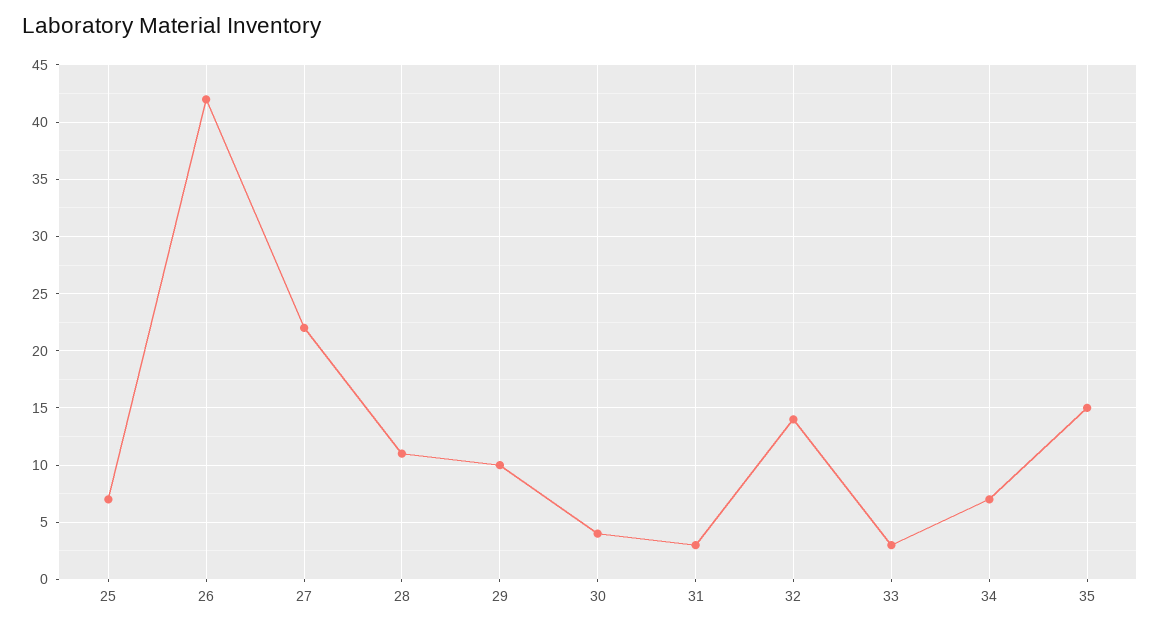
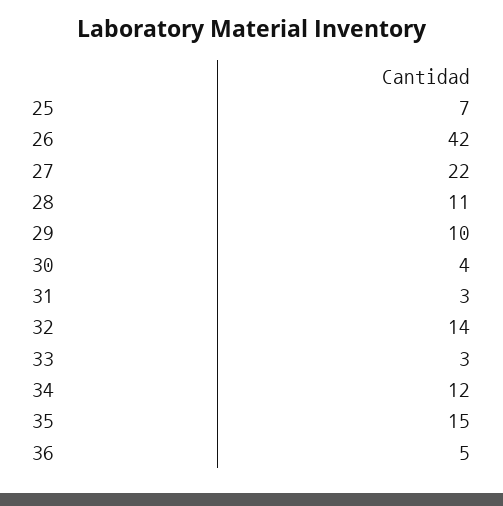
34: 7 -> 12
36: none -> 5

